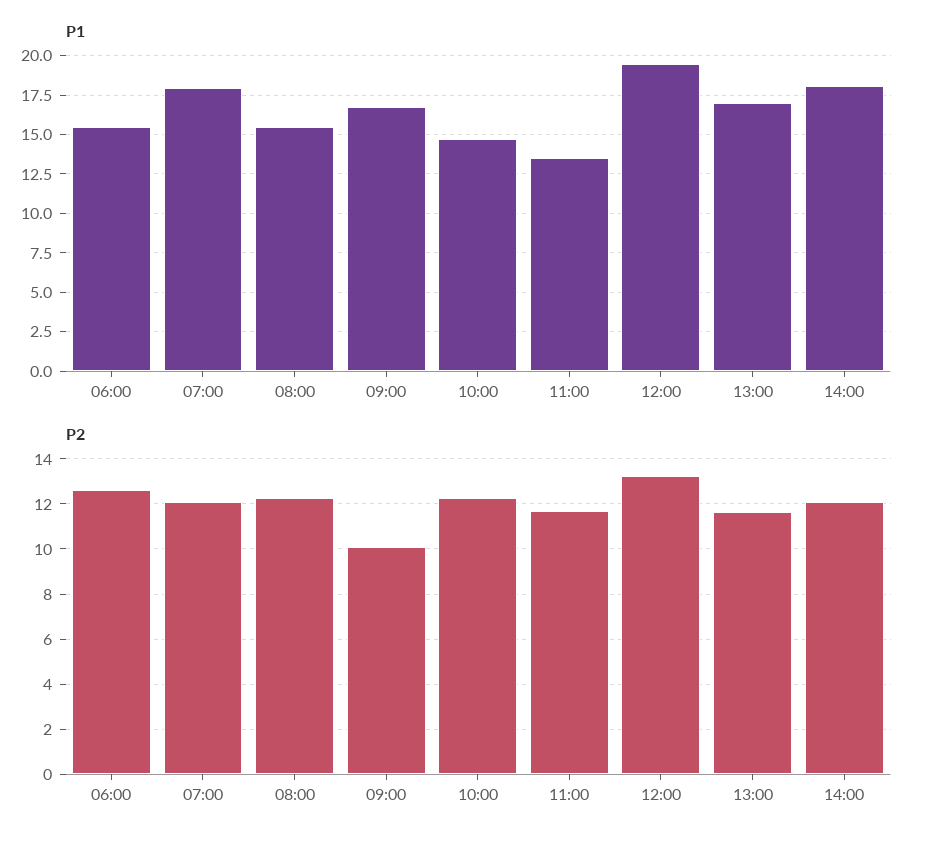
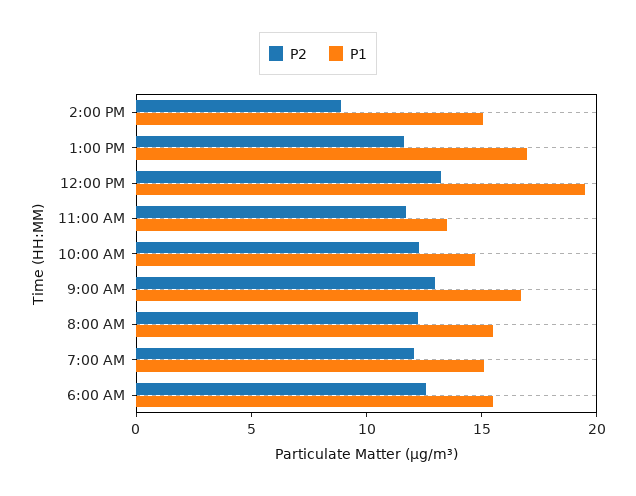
P1, 07:00: 18 -> 15
P1, 14:00: 18 -> 15
P2, 09:00: 10 -> 13
P2, 14:00: 12 -> 9

